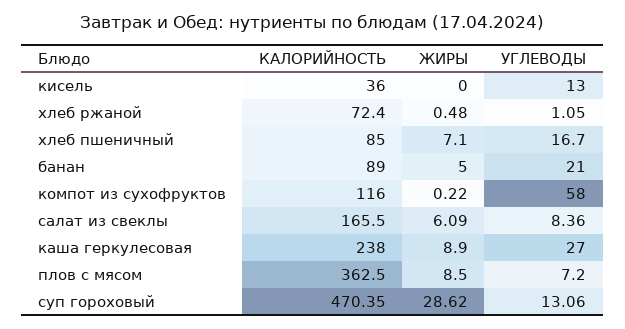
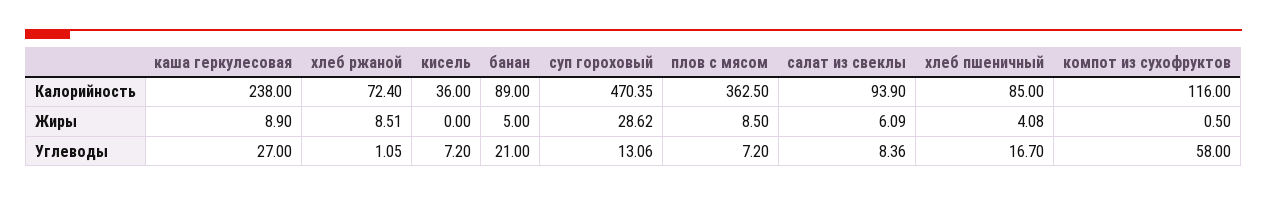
УГЛЕВОДЫ, кисель: 13 -> 7.2
ЖИРЫ, хлеб ржаной: 0.48 -> 8.51
ЖИРЫ, хлеб пшеничный: 7.1 -> 4.08
ЖИРЫ, компот из сухофруктов: 0.22 -> 0.5
КАЛОРИЙНОСТЬ, салат из свеклы: 165.5 -> 93.9

